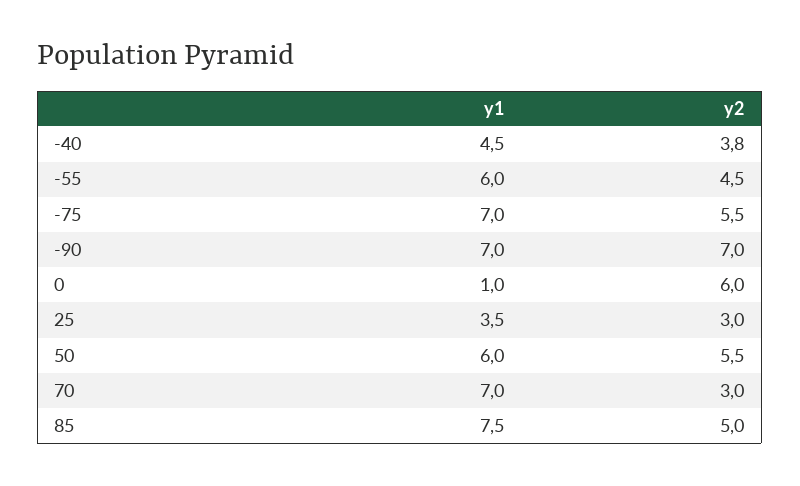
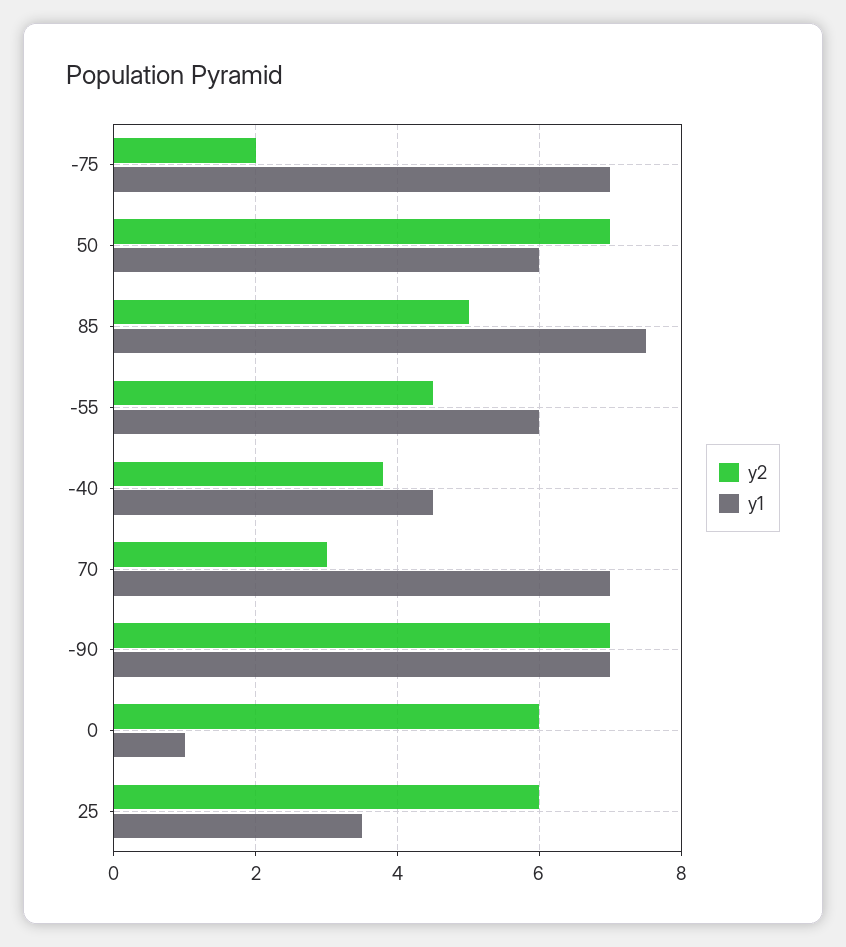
y2, -75: 5.5 -> 2
y2, 25: 3 -> 6
y2, 50: 5.5 -> 7

